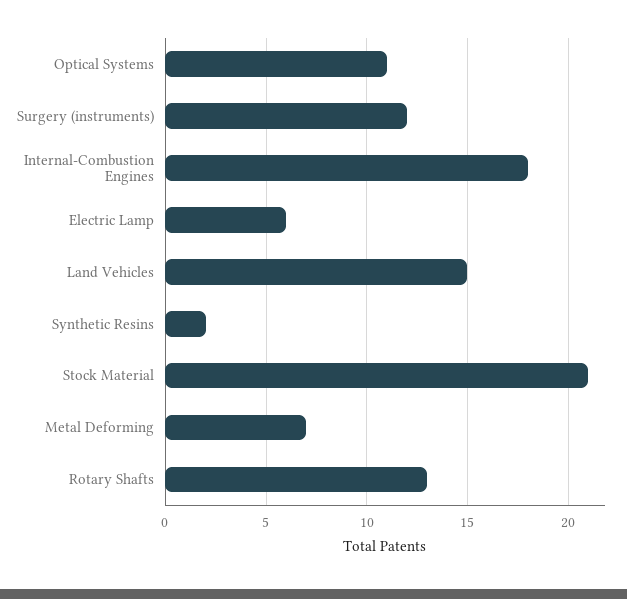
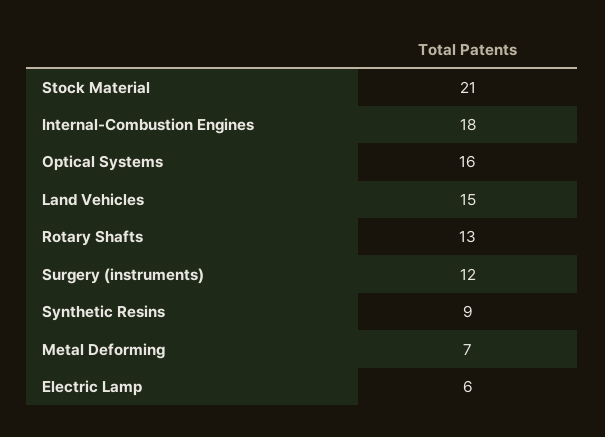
Optical Systems: 11 -> 16
Synthetic Resins: 2 -> 9

